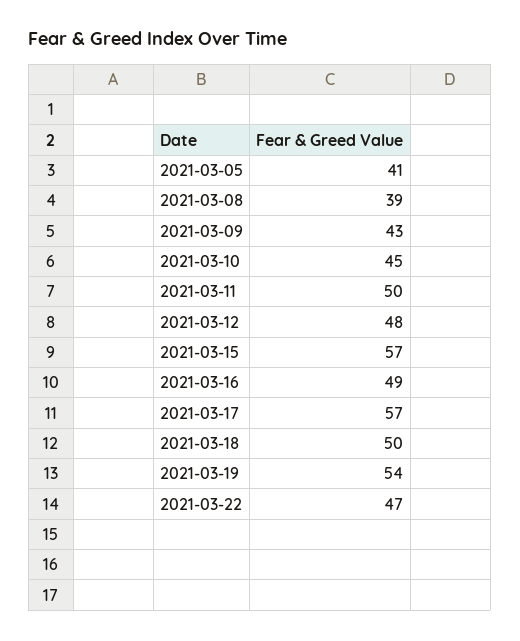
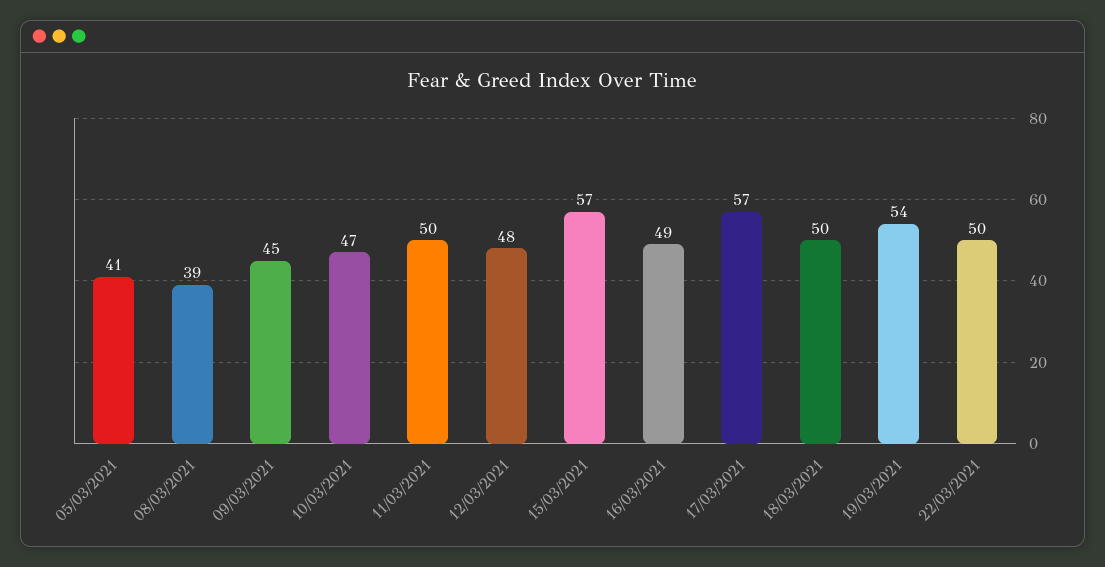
2021-03-09: 43 -> 45
2021-03-10: 45 -> 47
2021-03-22: 47 -> 50

